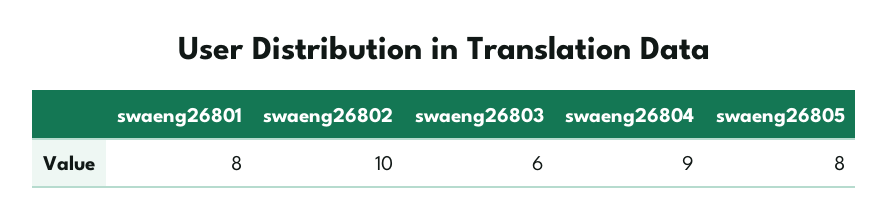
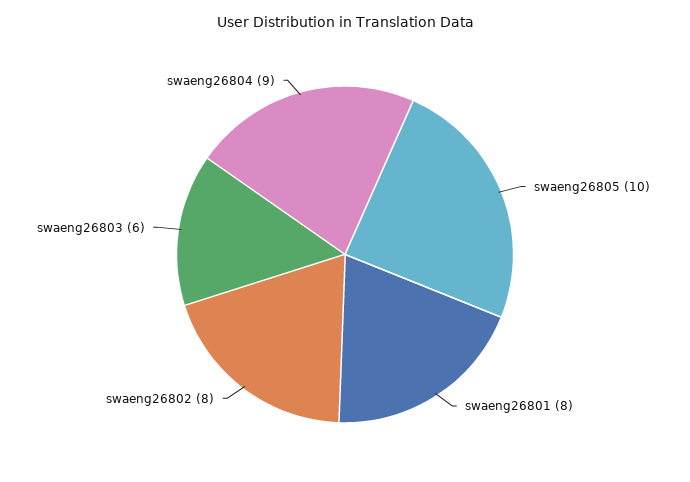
swaeng26802: 10 -> 8
swaeng26805: 8 -> 10

